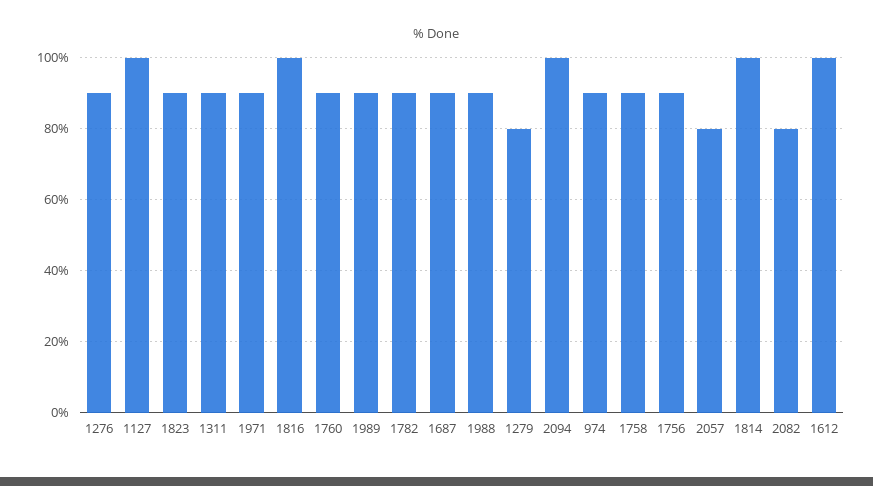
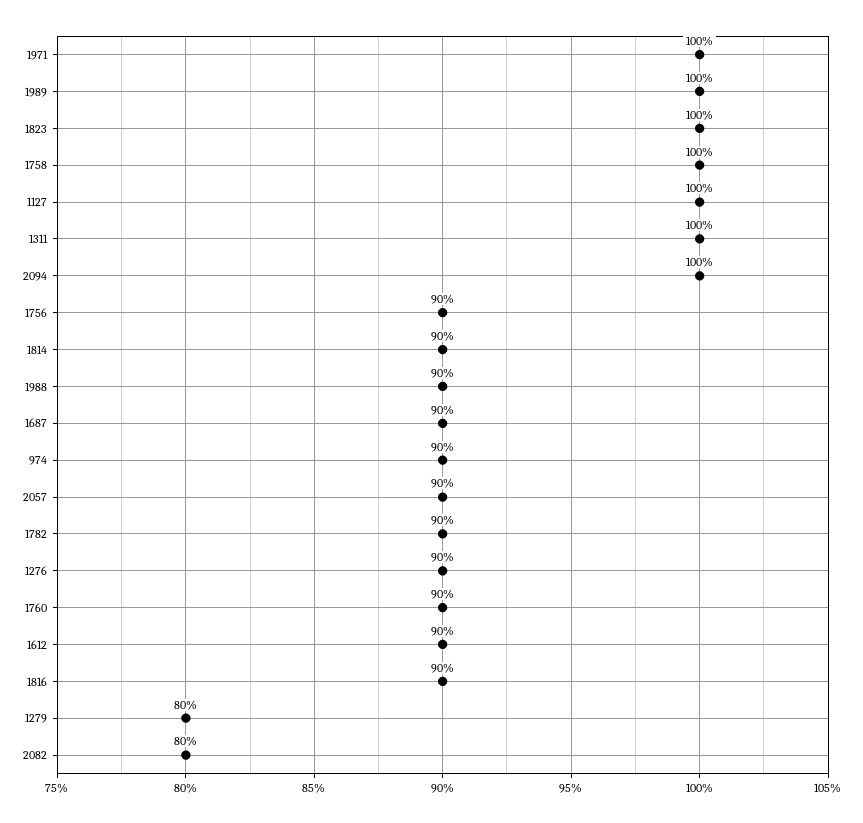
1823: 90 -> 100
1311: 90 -> 100
1971: 90 -> 100
1816: 100 -> 90
1989: 90 -> 100
1758: 90 -> 100
2057: 80 -> 90
1814: 100 -> 90
1612: 100 -> 90

